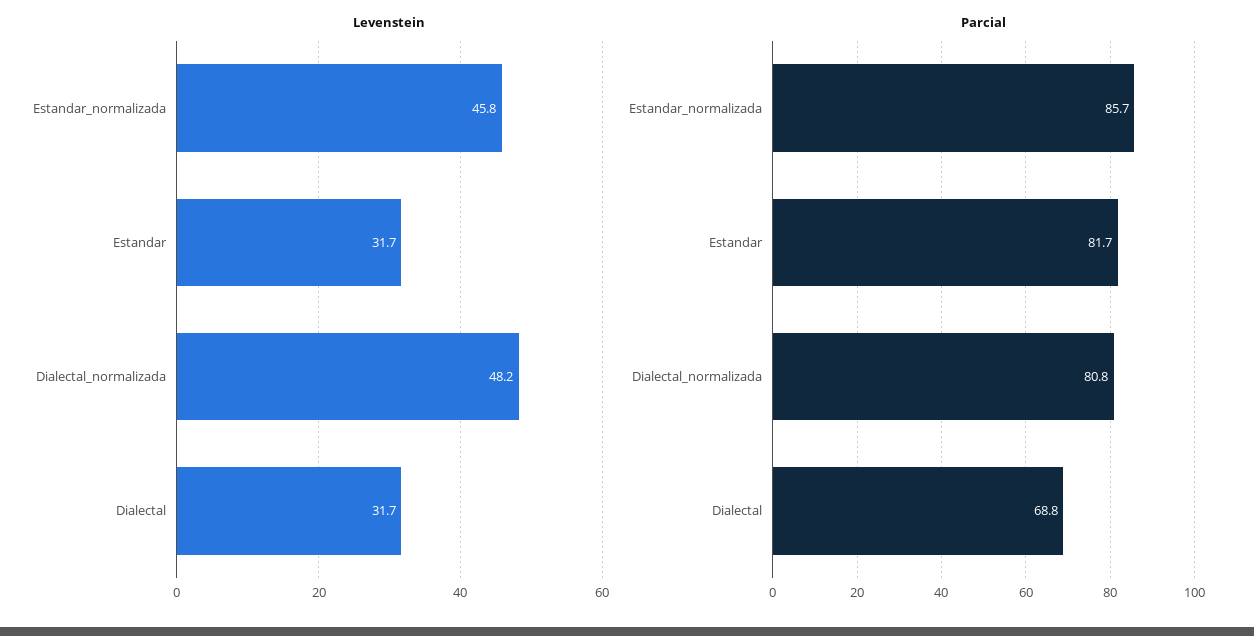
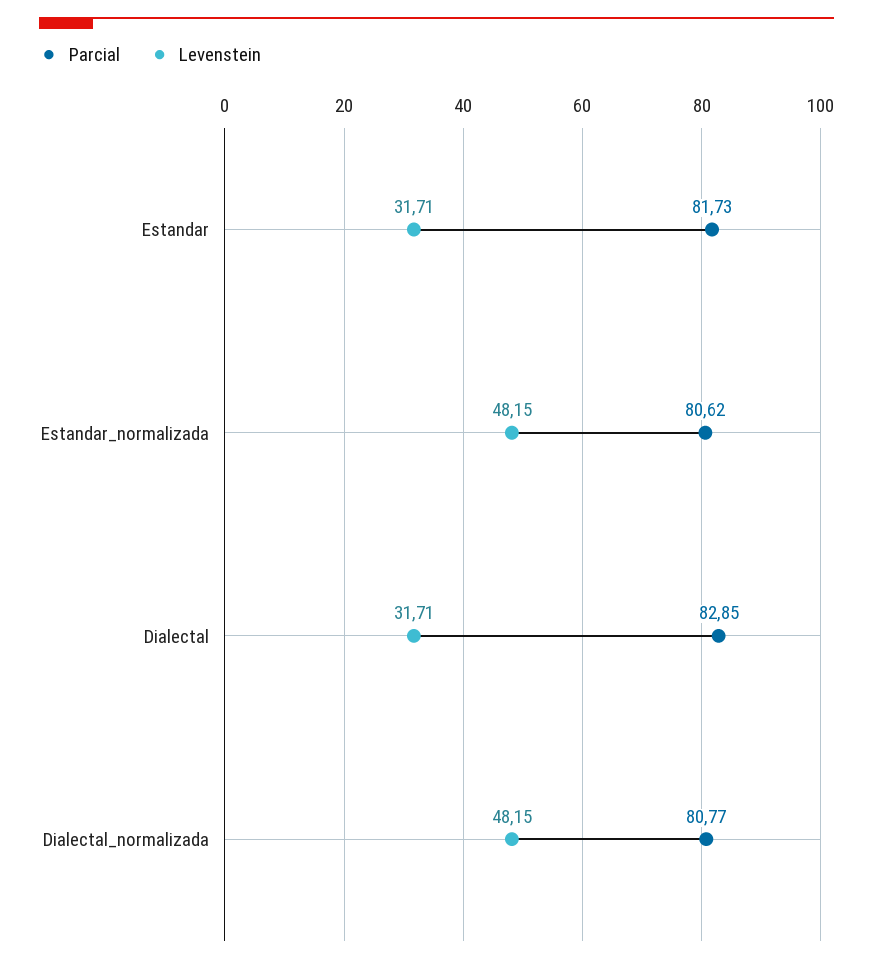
Levenstein, Estandar_normalizada: 45.8 -> 48.15
Parcial, Estandar_normalizada: 85.7 -> 80.62
Parcial, Dialectal: 68.8 -> 82.85

